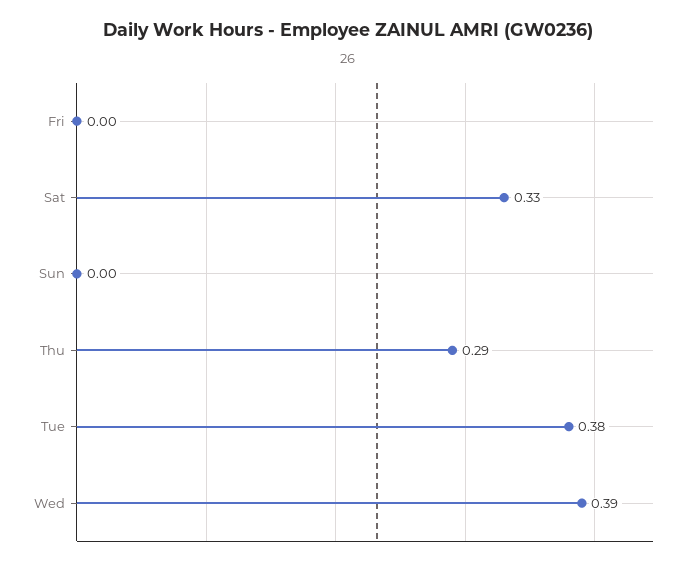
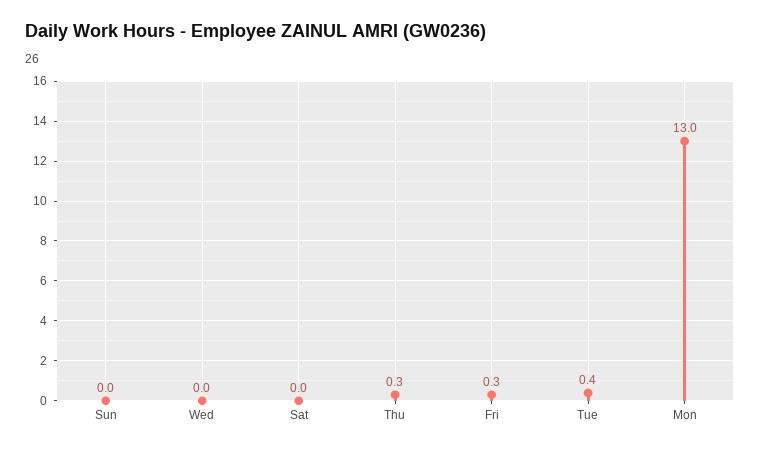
Fri: 0 -> 0.3
Sat: 0.33 -> 0
Wed: 0.39 -> 0
Mon: none -> 13

